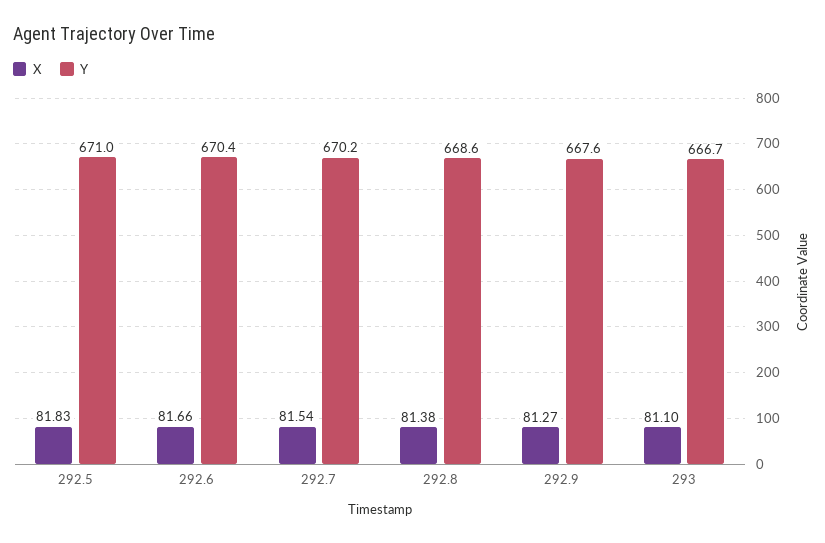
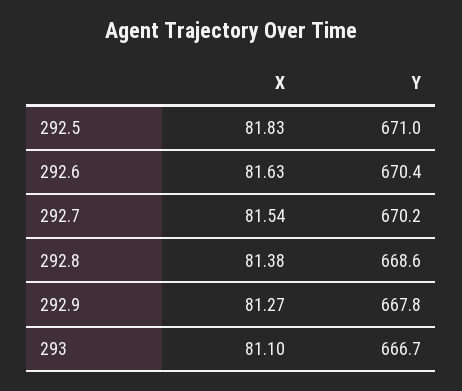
X, 292.6: 81.66 -> 81.63
Y, 292.9: 667.6 -> 667.8

